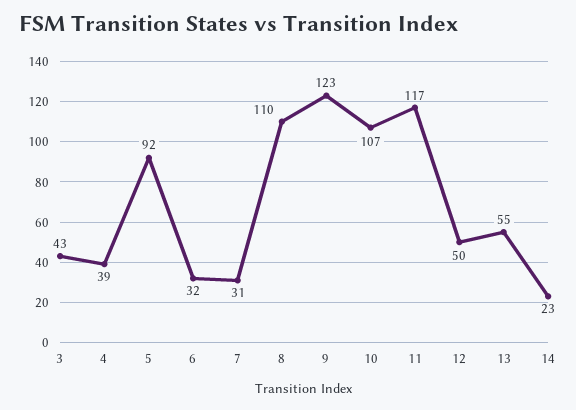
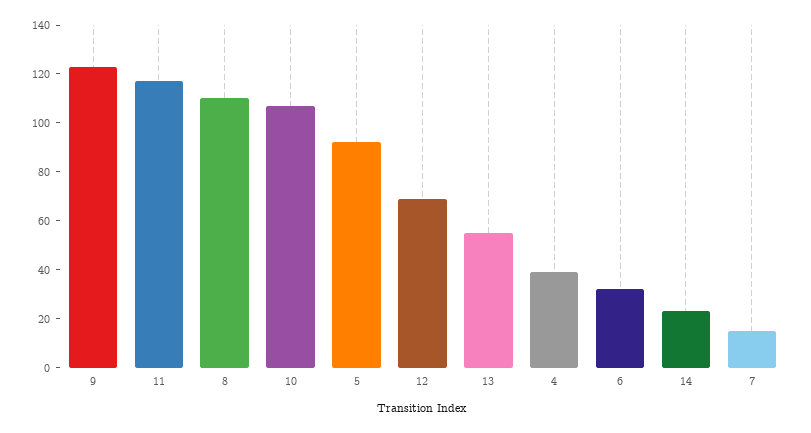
3: 43 -> none
7: 31 -> 15
12: 50 -> 70

